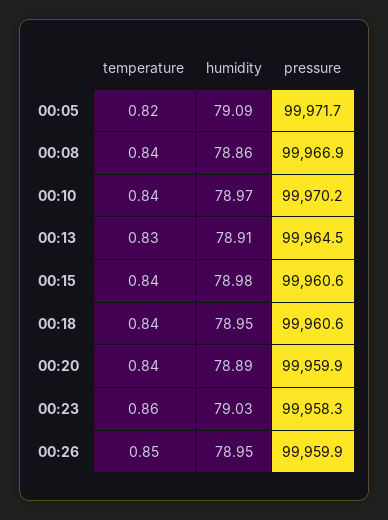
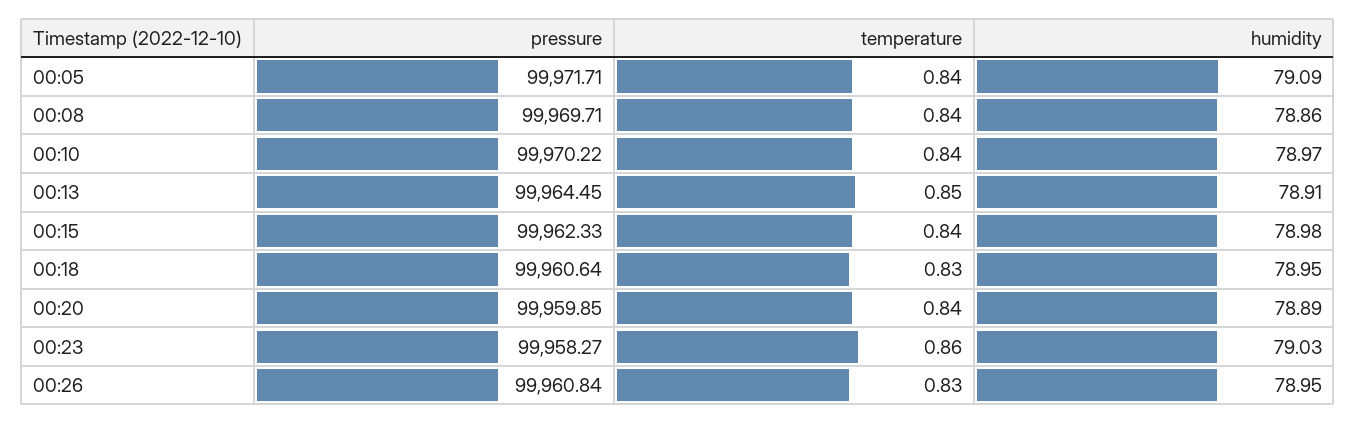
temperature, 00:05: 0.82 -> 0.84
pressure, 00:08: 99966.9 -> 99969.71
temperature, 00:13: 0.83 -> 0.85
pressure, 00:15: 99960.6 -> 99962.33
temperature, 00:18: 0.84 -> 0.83
temperature, 00:26: 0.85 -> 0.83
pressure, 00:26: 99959.9 -> 99960.84

